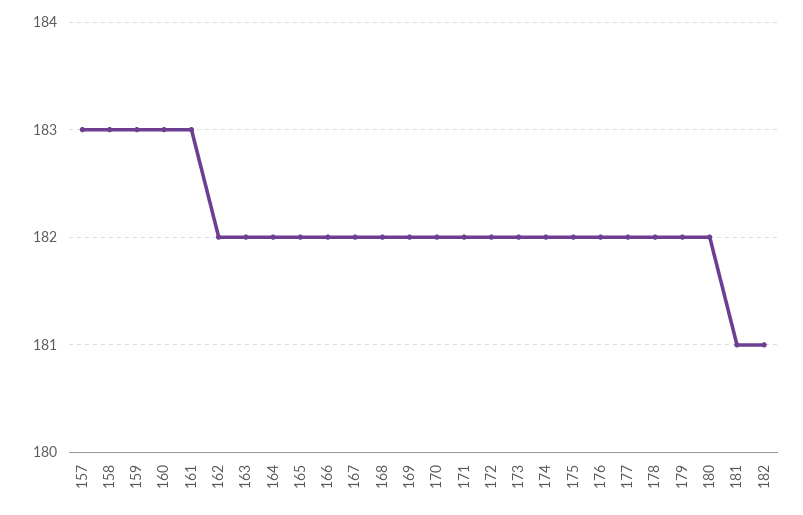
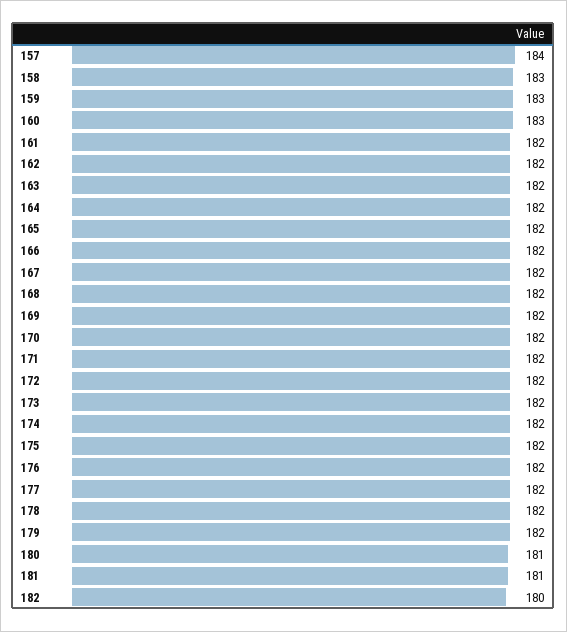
157: 183 -> 184
161: 183 -> 182
180: 182 -> 181
182: 181 -> 180

